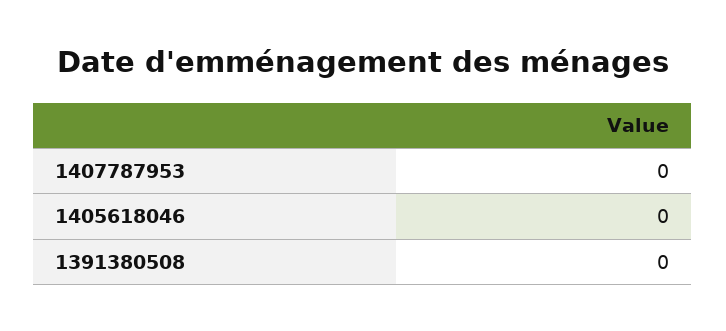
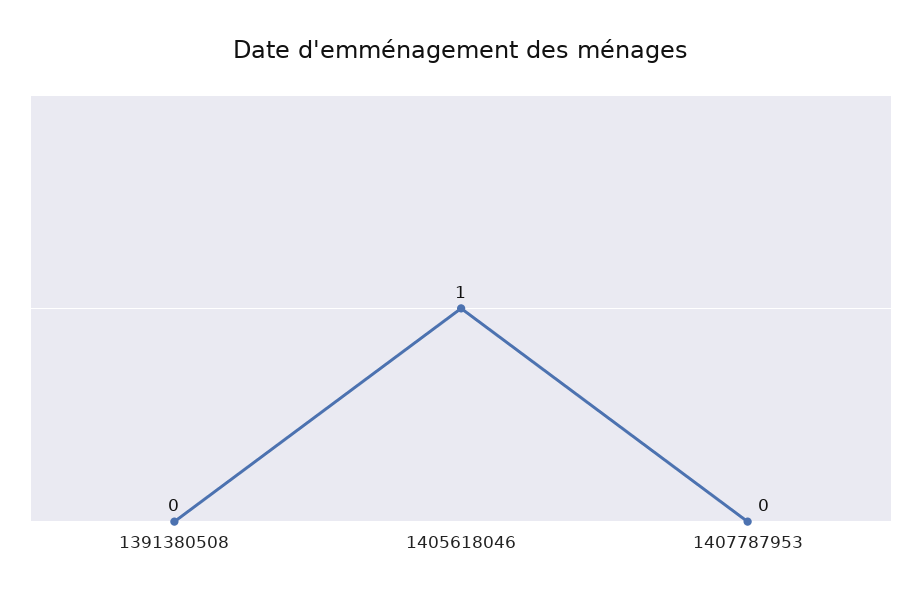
1405618046: 0 -> 1

